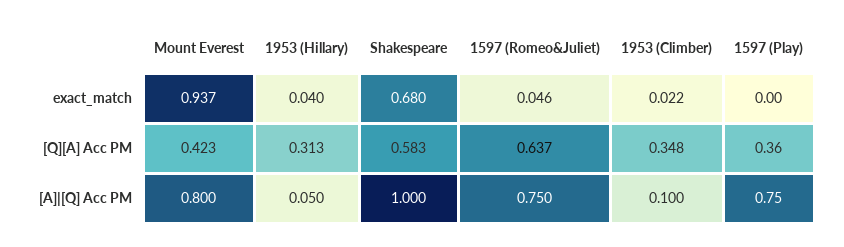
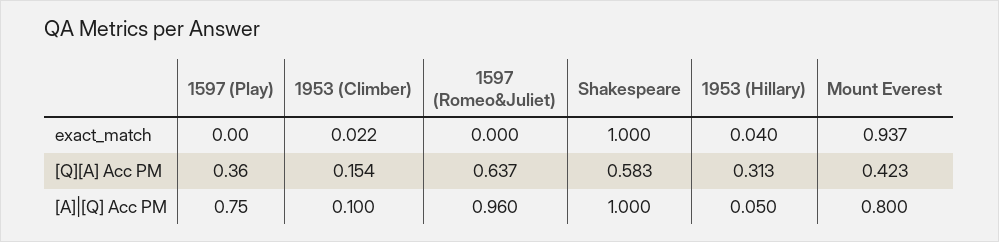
Shakespeare, exact_match: 0.68 -> 1
1597 (Romeo&Juliet), exact_match: 0.046 -> 0
1953 (Climber), [Q][A] Acc PM: 0.348 -> 0.154
1597 (Romeo&Juliet), [A]|[Q] Acc PM: 0.75 -> 0.96

